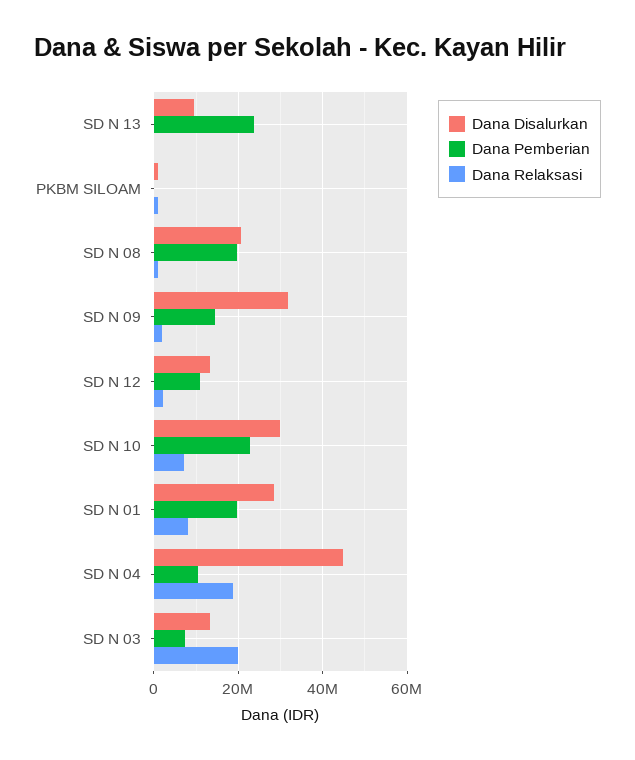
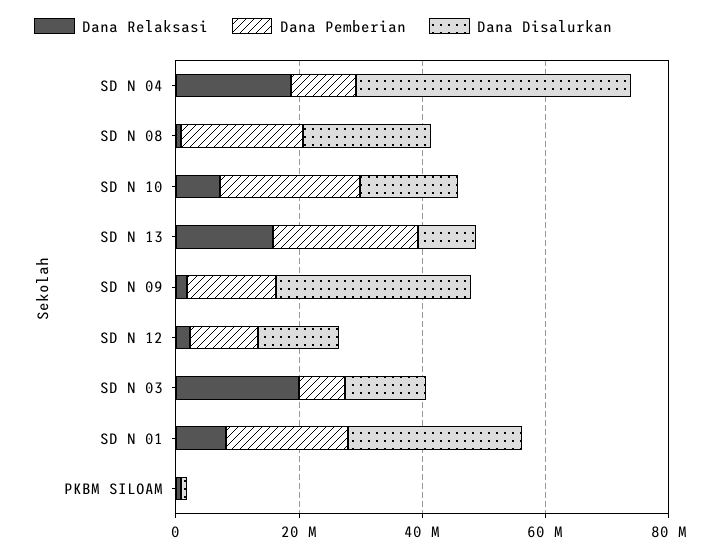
Dana Relaksasi, SD N 13: 0 -> 15000000
Dana Disalurkan, SD N 10: 30000000 -> 15000000

